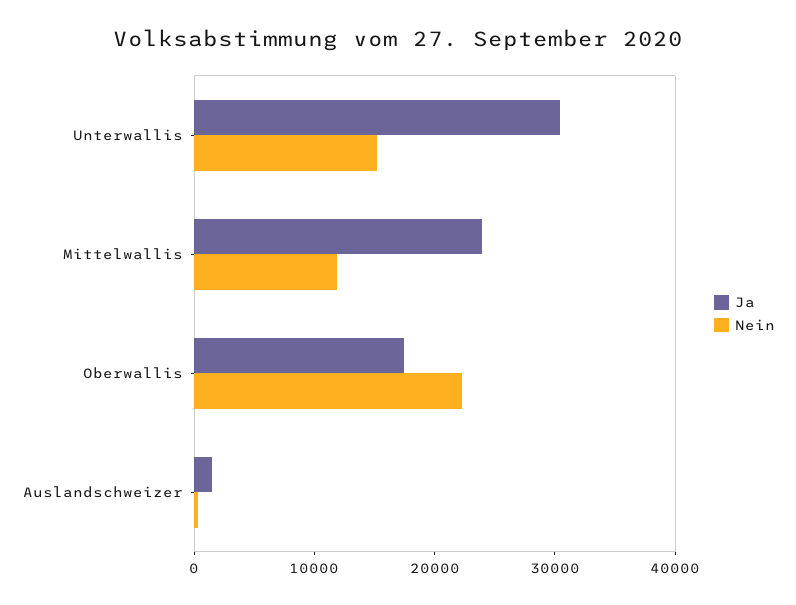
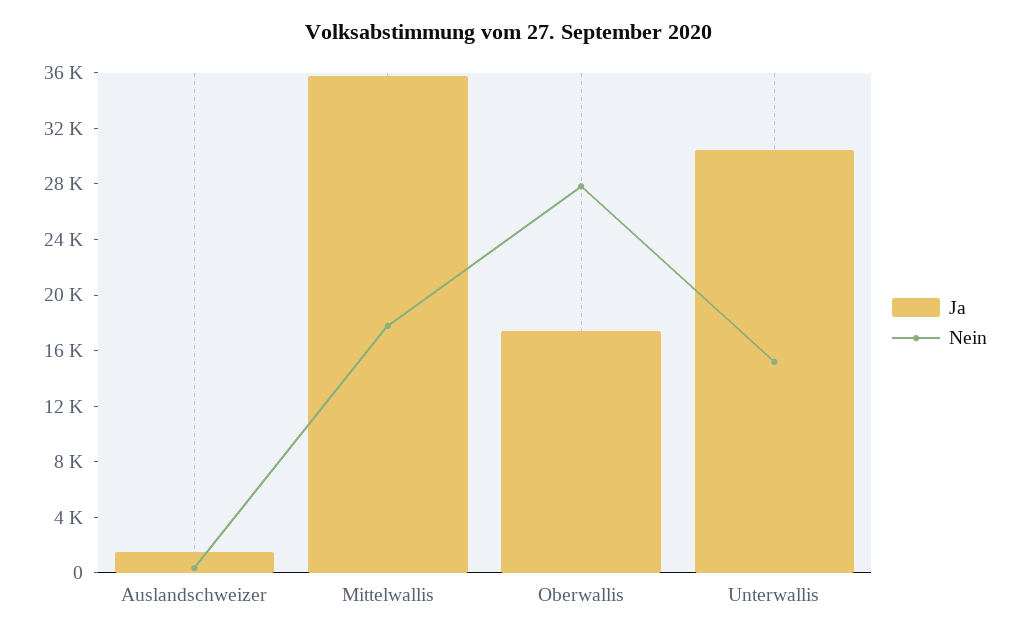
Ja, Mittelwallis: 24000 -> 36000
Nein, Mittelwallis: 12000 -> 18000
Nein, Oberwallis: 22000 -> 28000

